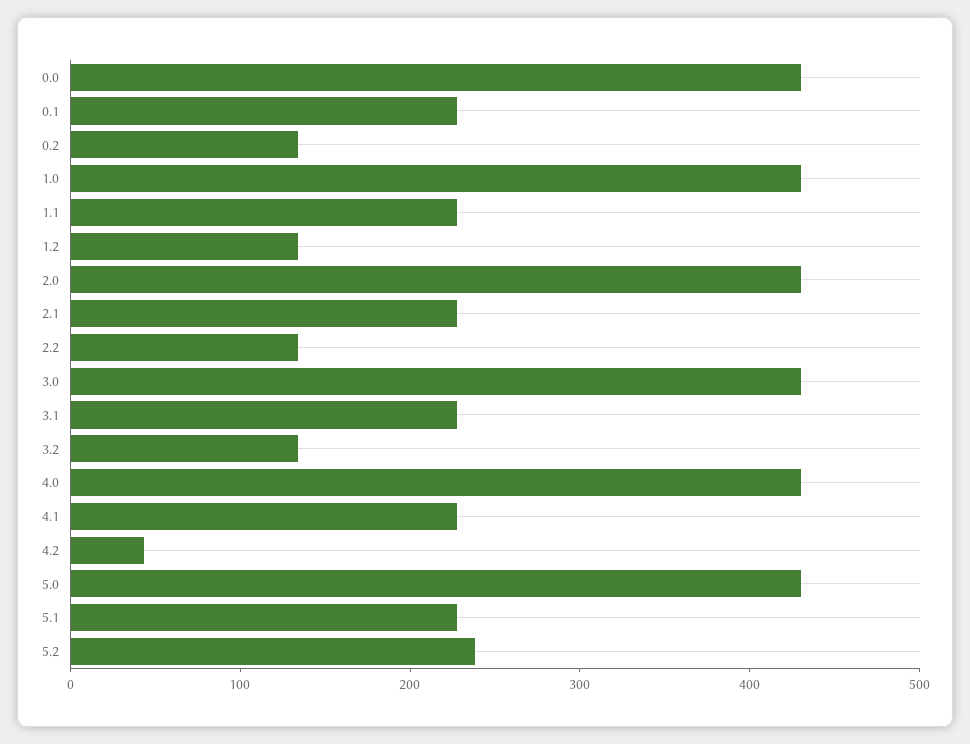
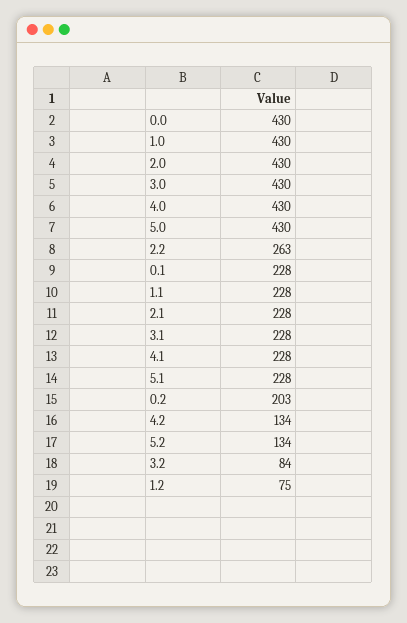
0.2: 140 -> 203
1.2: 140 -> 75
2.2: 140 -> 263
3.2: 140 -> 84
4.2: 40 -> 134
5.2: 240 -> 134

